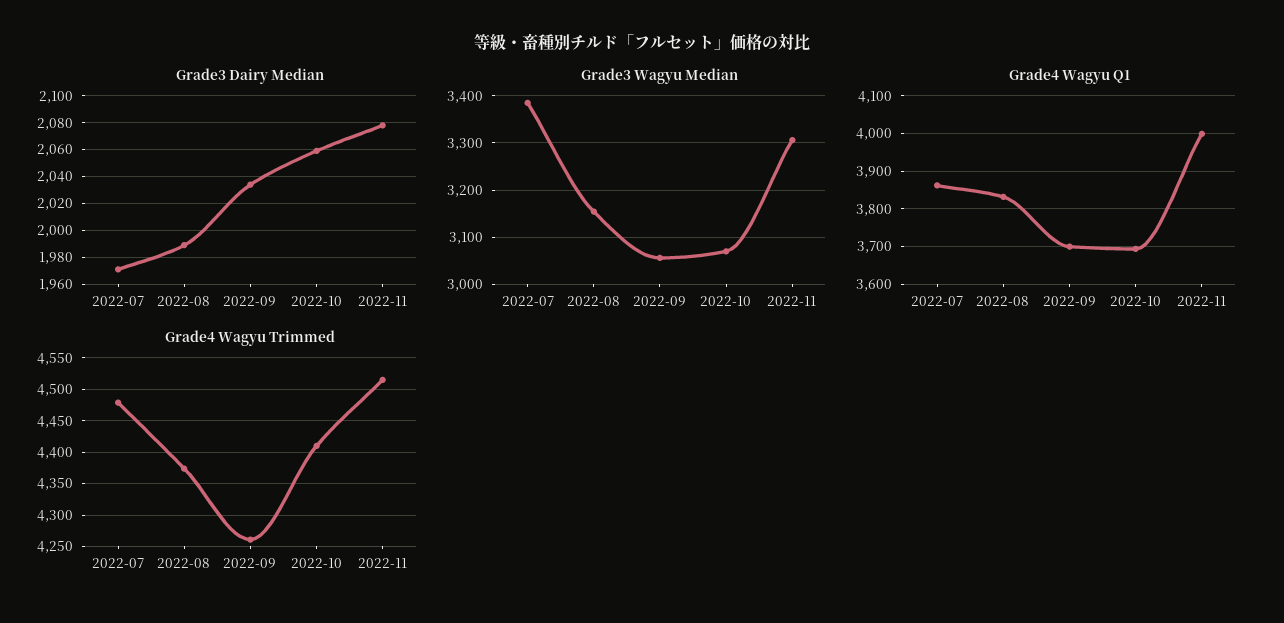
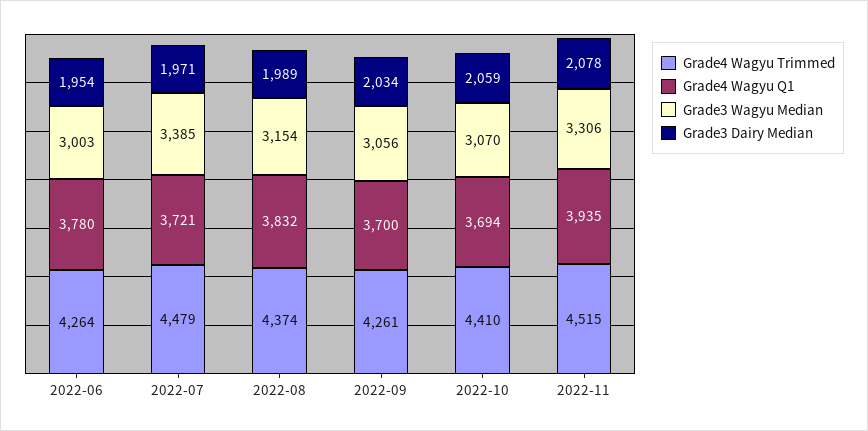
Grade4 Wagyu Q1, 2022-07: 3860 -> 3721
Grade4 Wagyu Q1, 2022-11: 4000 -> 3935
Grade4 Wagyu Trimmed, 2022-06: none -> 4264
Grade4 Wagyu Q1, 2022-06: none -> 3780
Grade3 Wagyu Median, 2022-06: none -> 3003
Grade3 Dairy Median, 2022-06: none -> 1954

